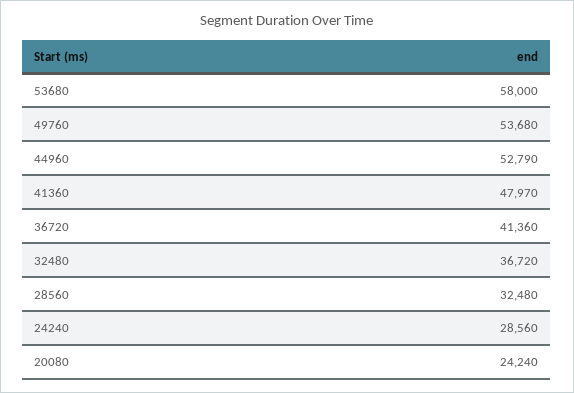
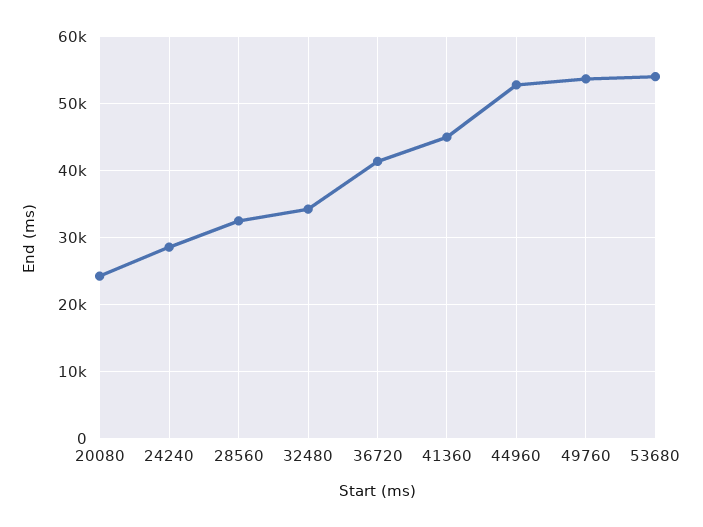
53680: 58000 -> 54000
41360: 47970 -> 45000
32480: 36720 -> 34000

